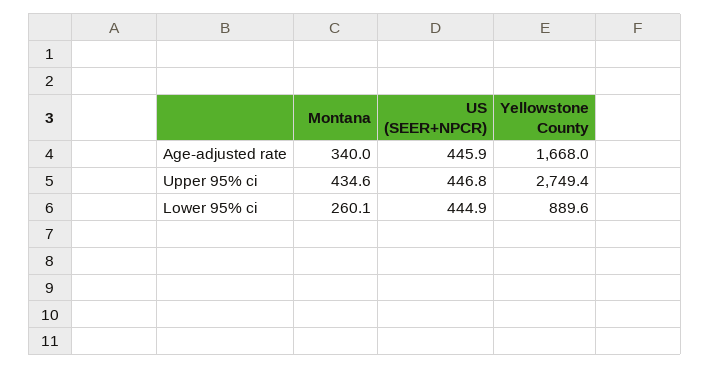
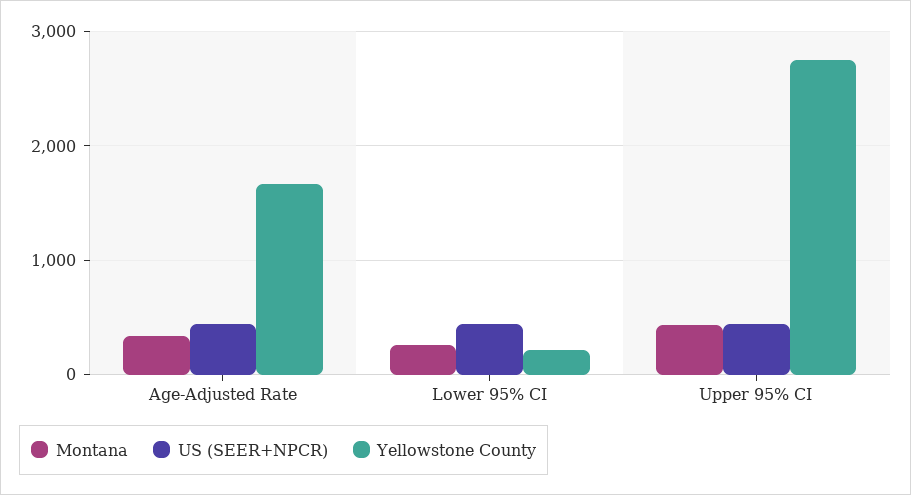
Yellowstone County, Lower 95% ci: 889.6 -> 200

